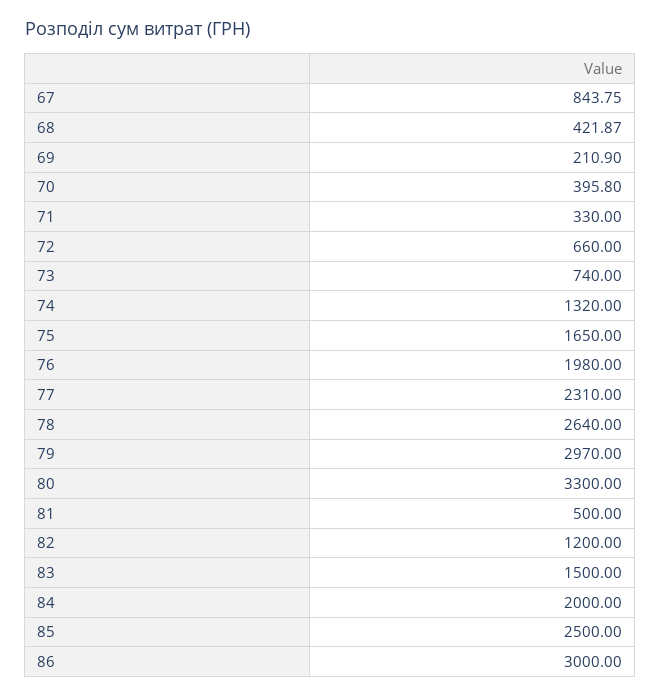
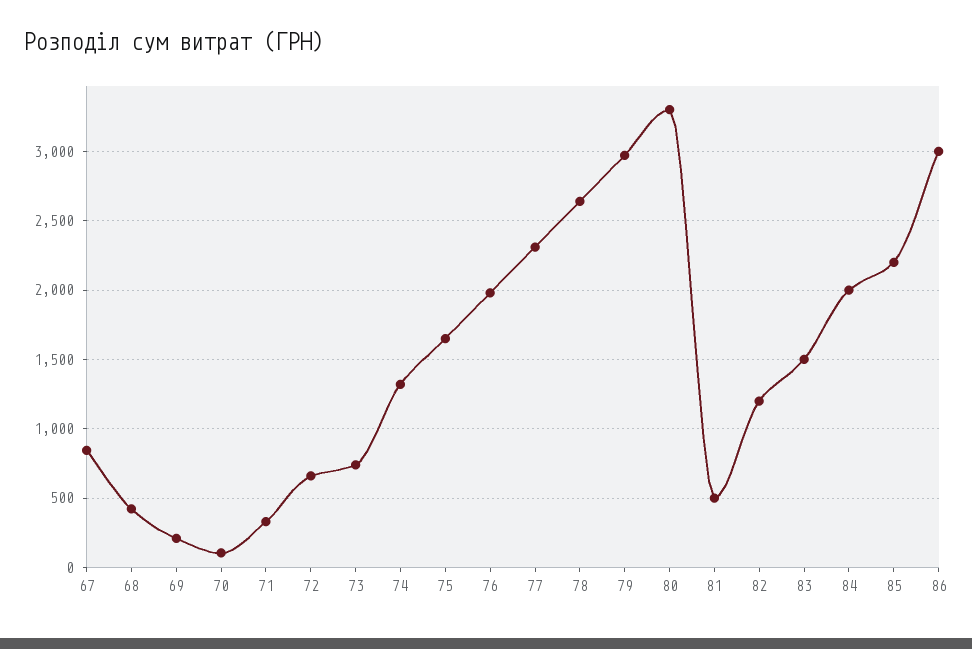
70: 395.8 -> 100
85: 2500 -> 2200

